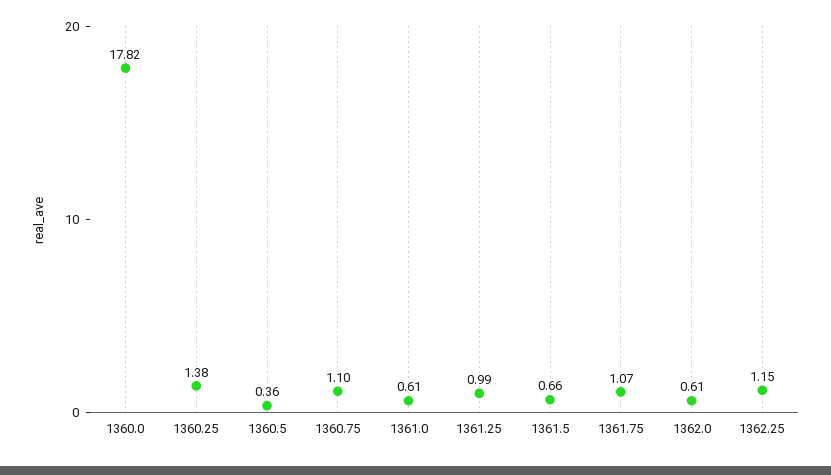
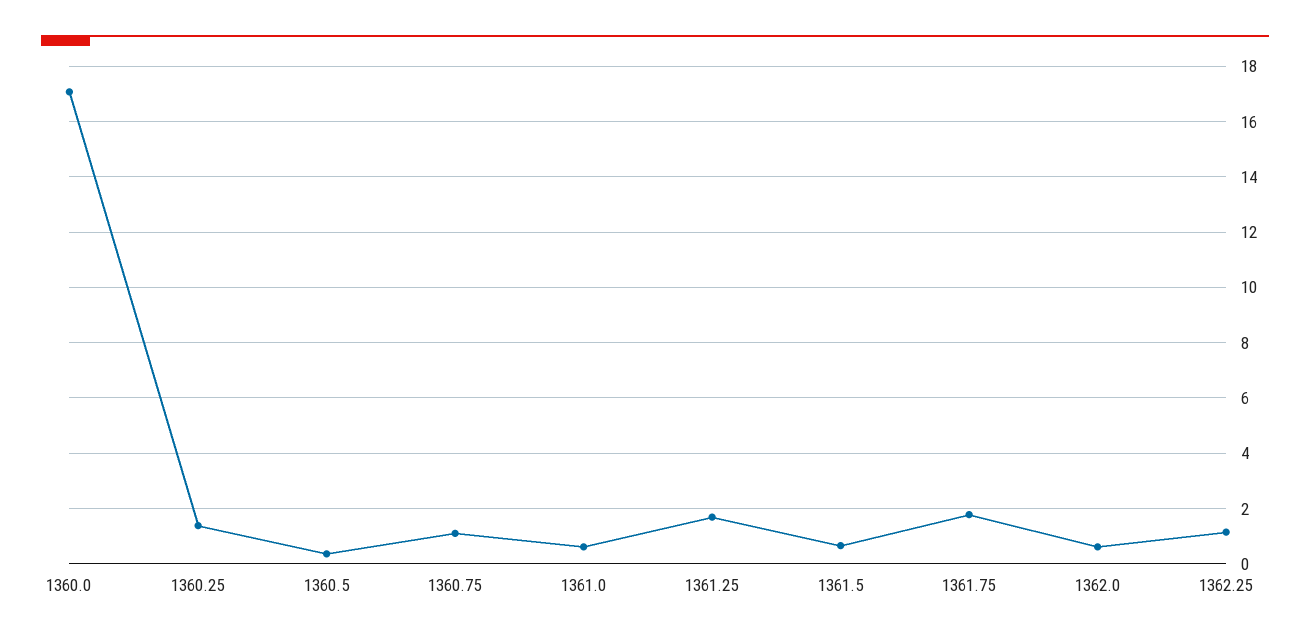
1360.0: 17.82 -> 17
1361.25: 0.99 -> 1.75
1361.75: 1.07 -> 1.75

